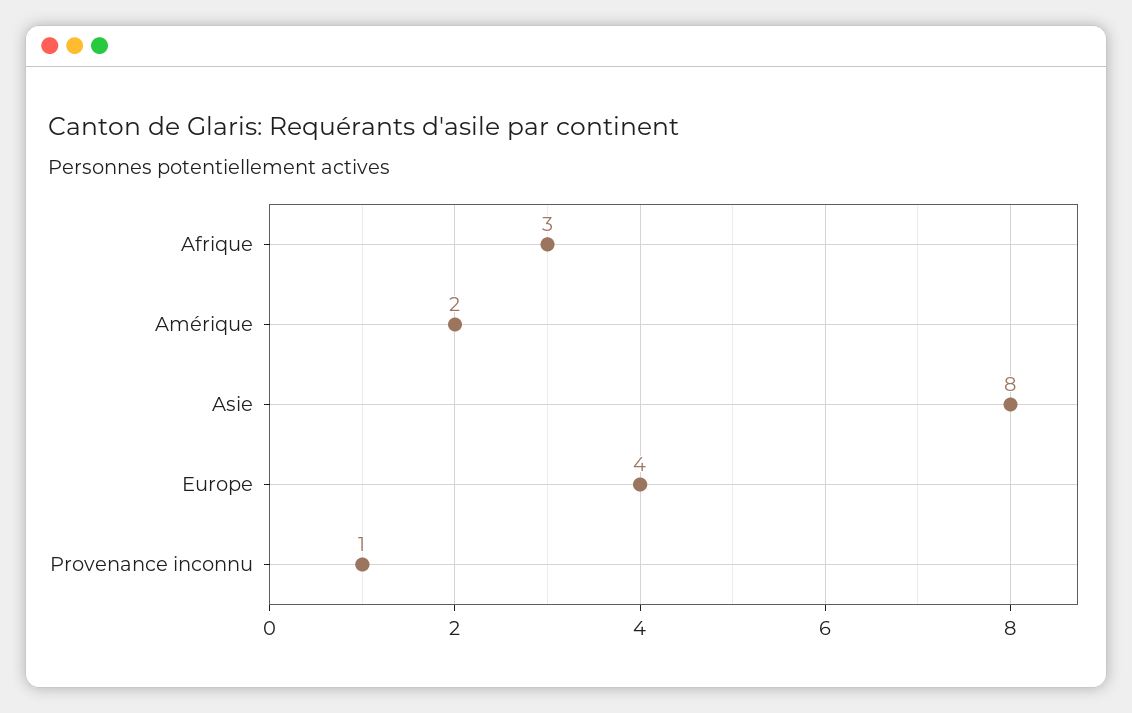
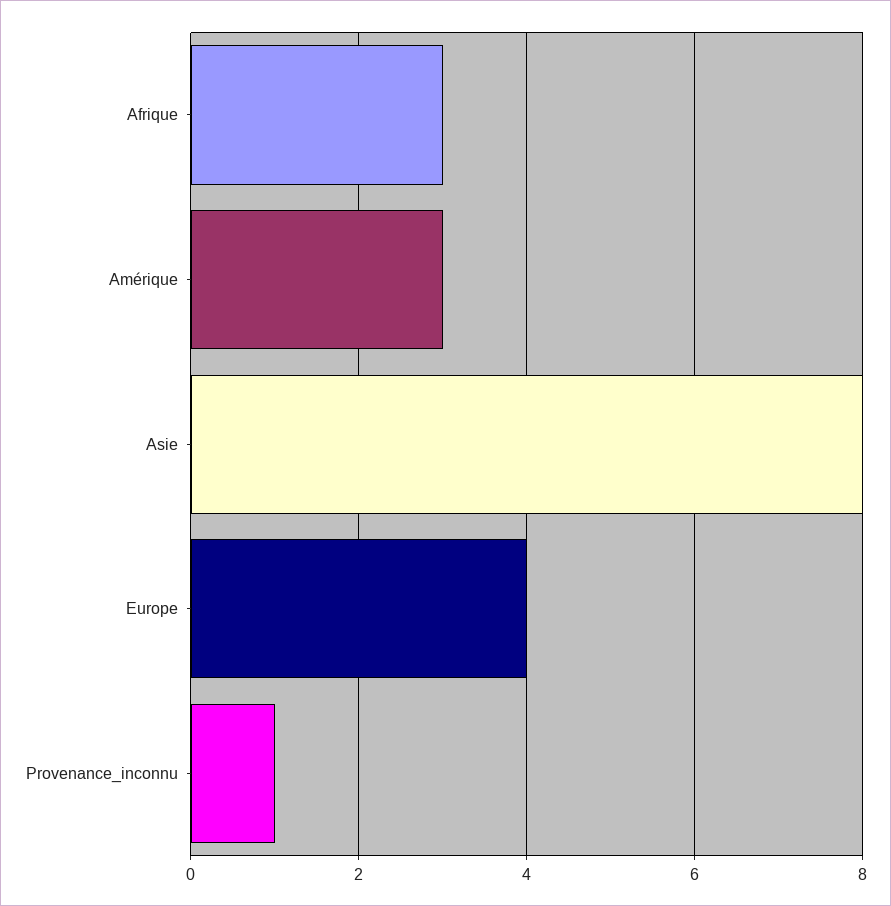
Amérique: 2 -> 3

